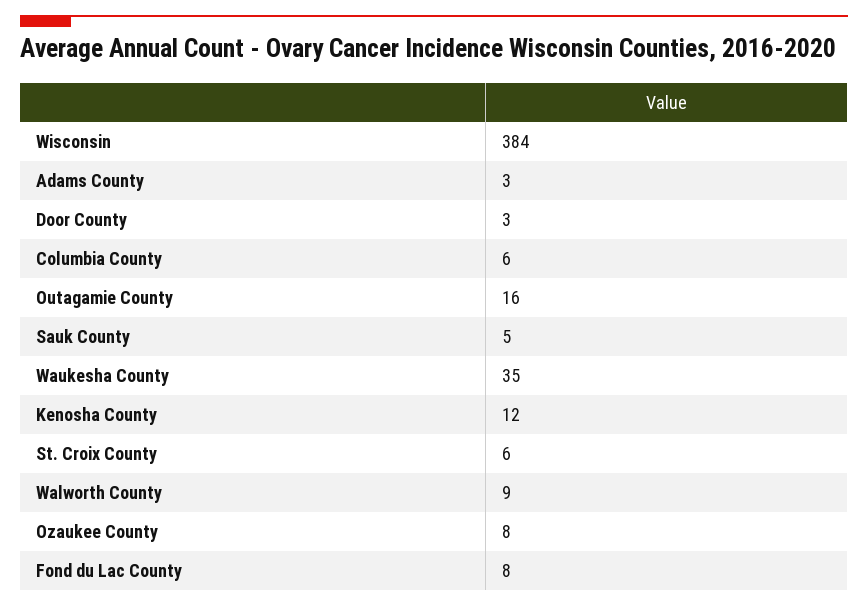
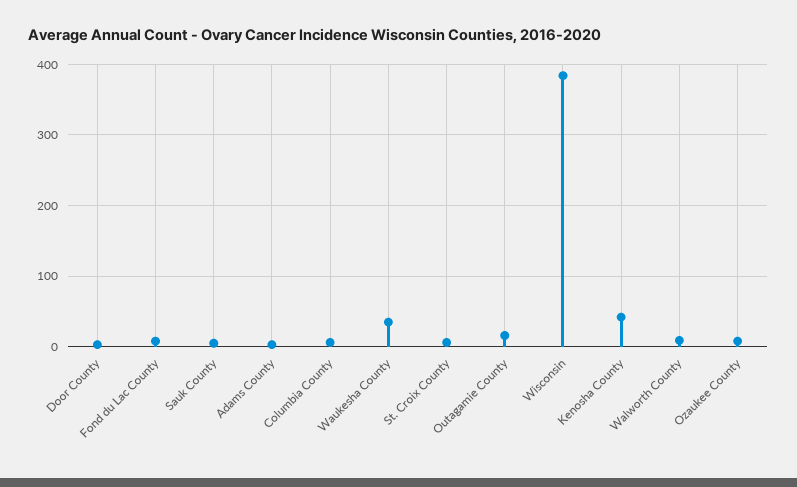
Kenosha County: 12 -> 40

